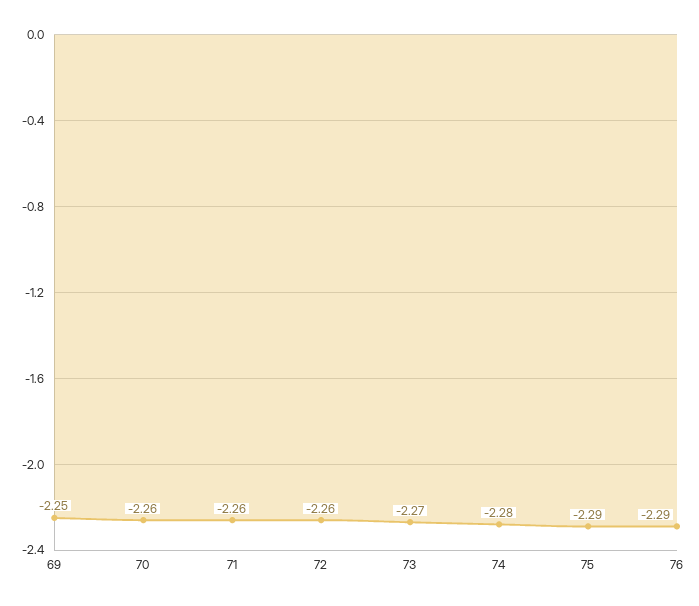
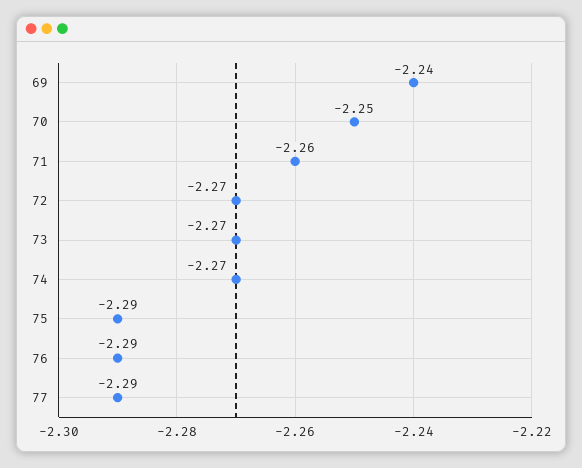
69: -2.25 -> -2.24
70: -2.26 -> -2.25
72: -2.26 -> -2.27
74: -2.28 -> -2.27
77: none -> -2.29

